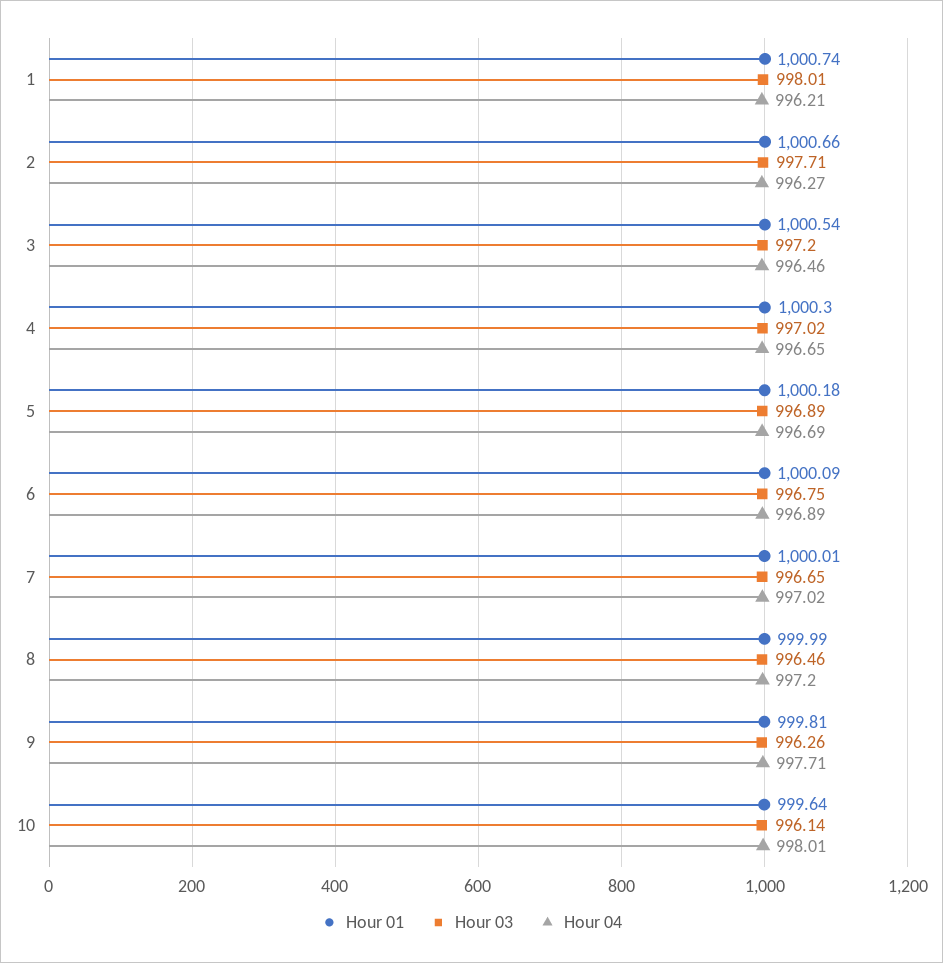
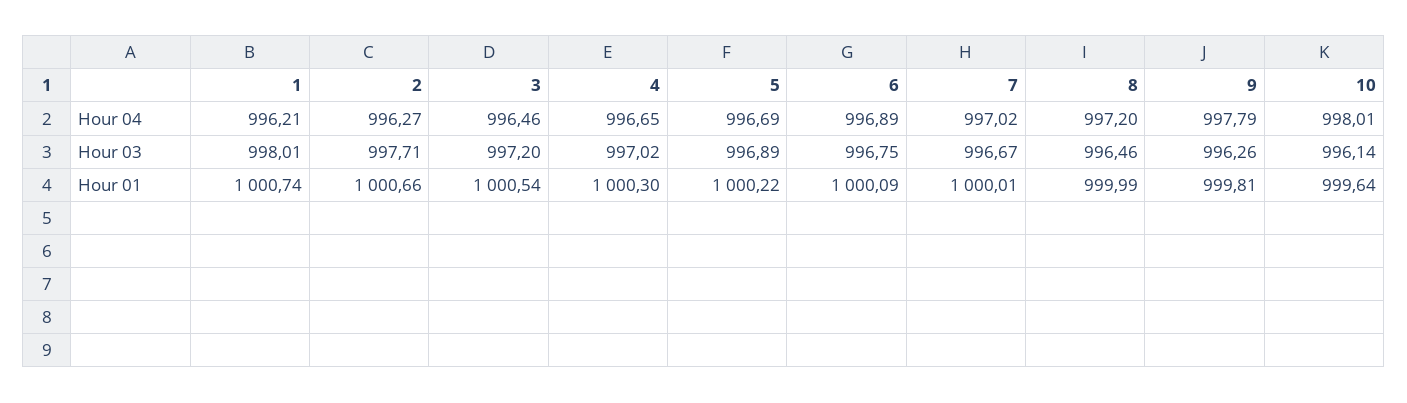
Hour 01, 5: 1000.18 -> 1000.22
Hour 03, 7: 996.65 -> 996.67
Hour 04, 9: 997.71 -> 997.79

